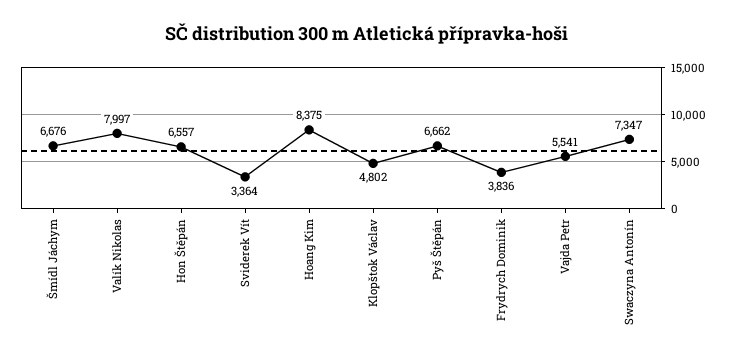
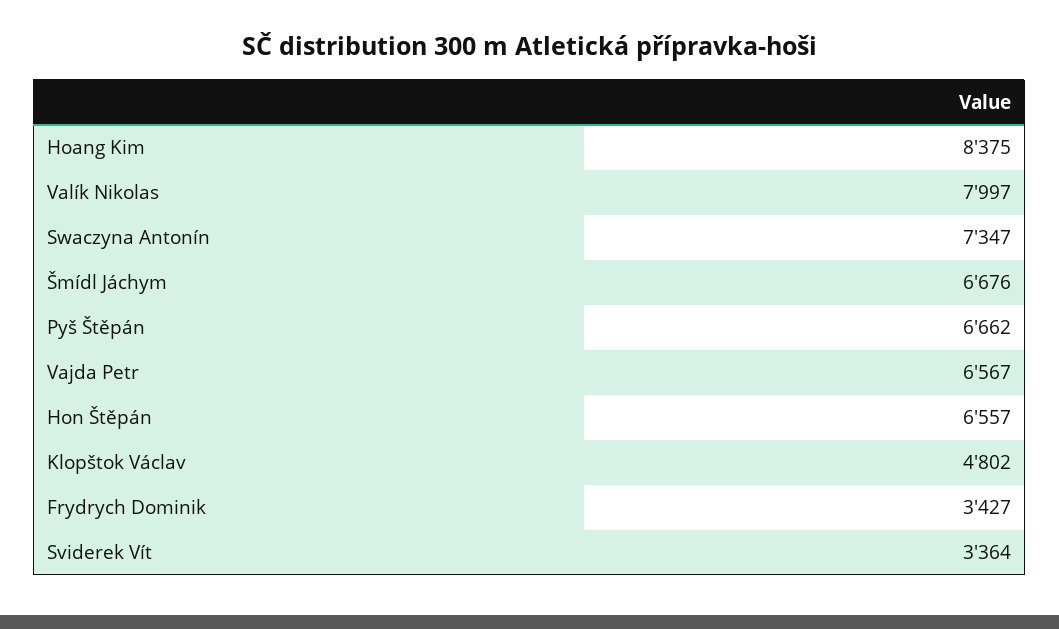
Frydrych Dominik: 3836 -> 3427
Vajda Petr: 5541 -> 6567

